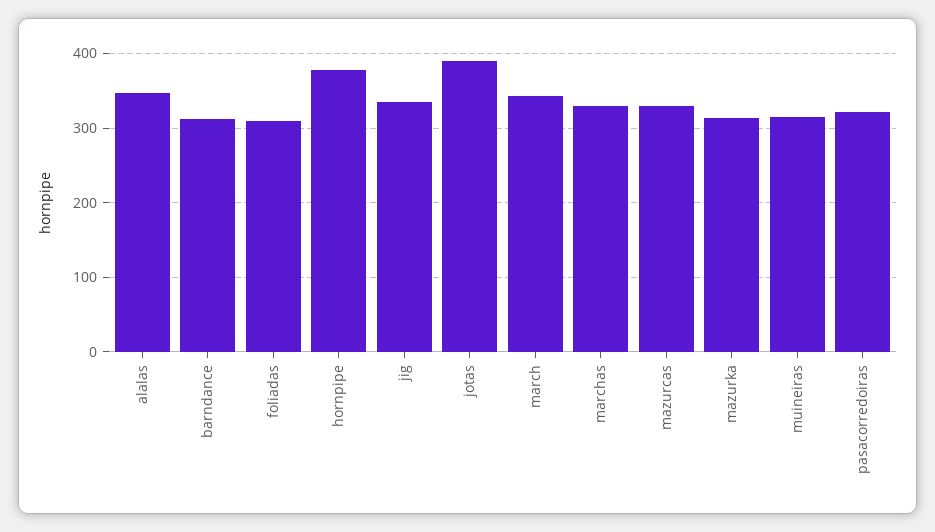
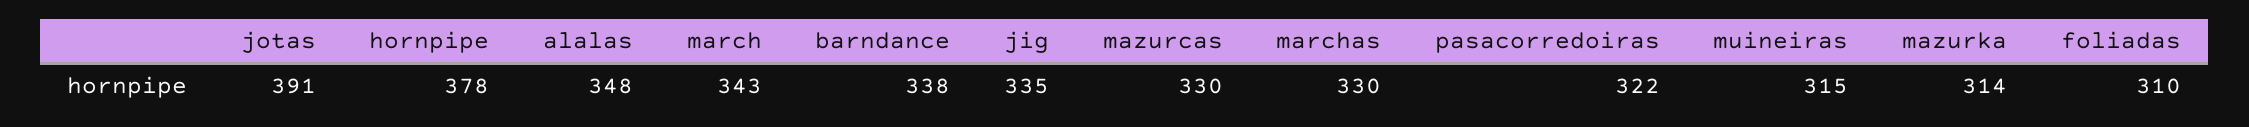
barndance: 310 -> 338

